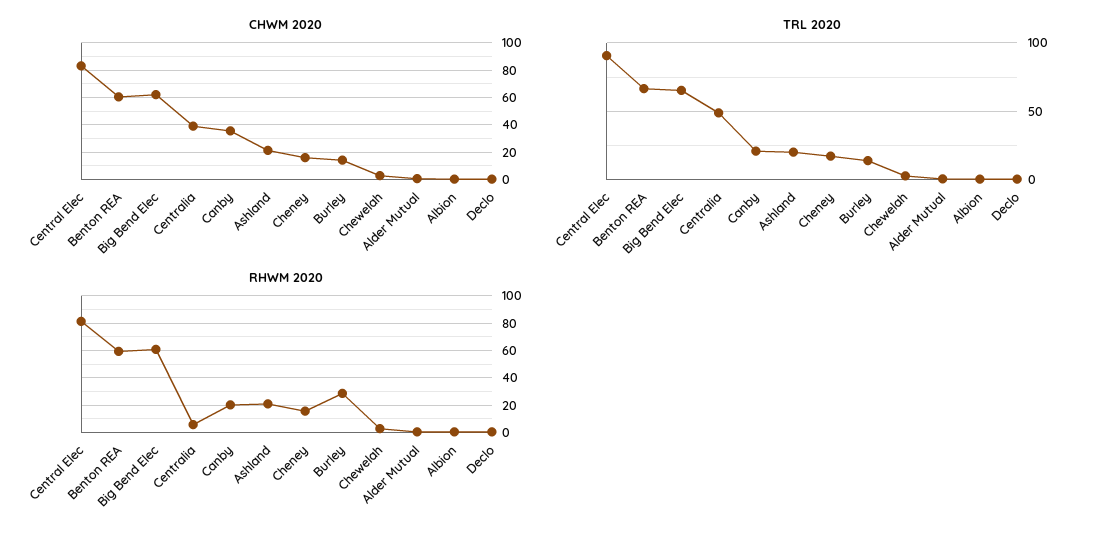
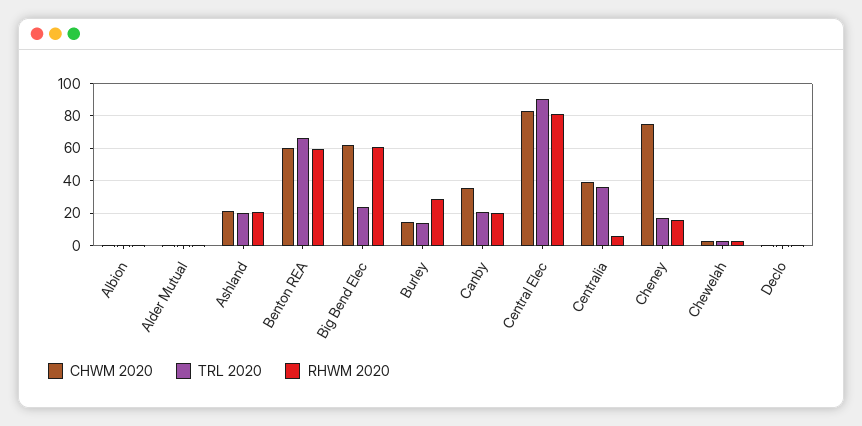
CHWM 2020, Cheney: 15 -> 75
TRL 2020, Big Bend Elec: 65 -> 25
TRL 2020, Centralia: 50 -> 35

